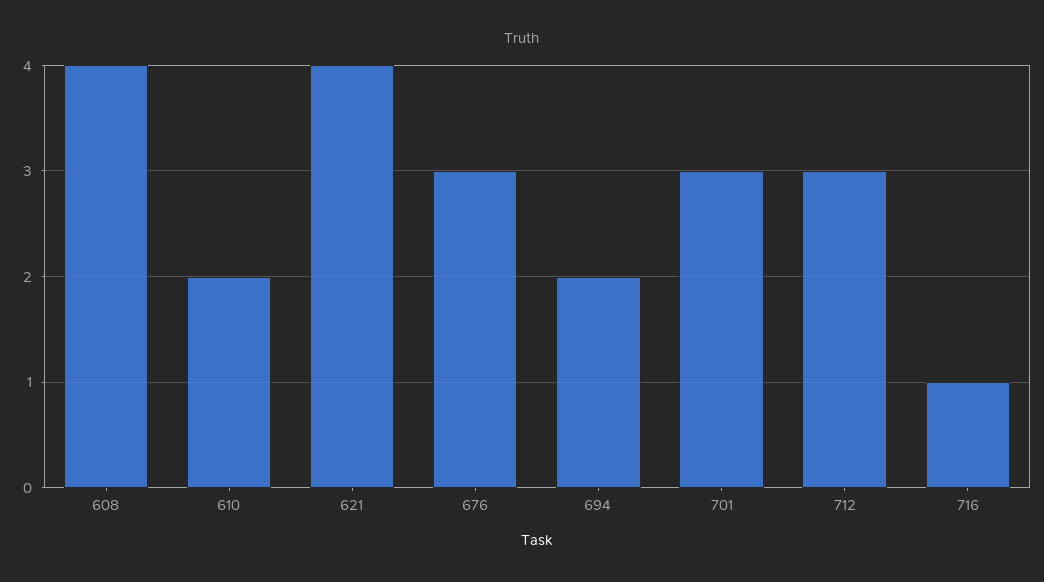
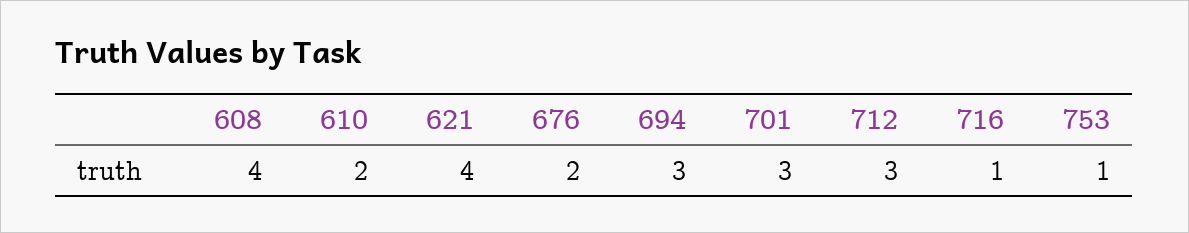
676: 3 -> 2
694: 2 -> 3
753: none -> 1

